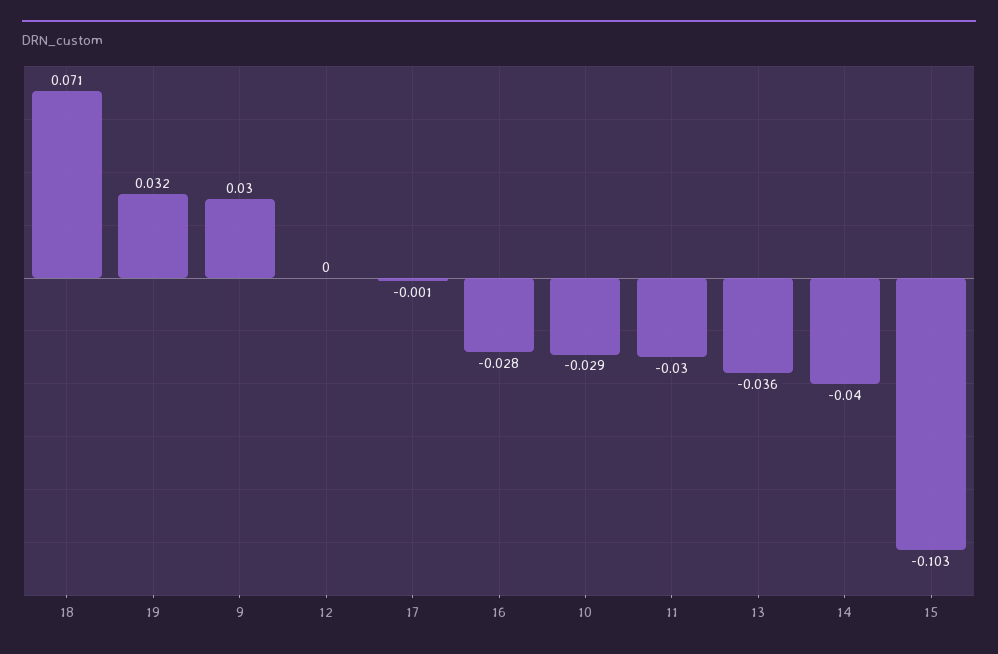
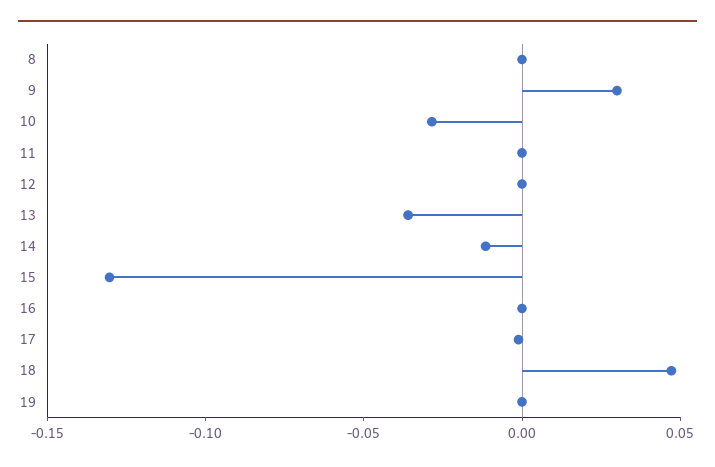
18: 0.071 -> 0.05
19: 0.032 -> 0
16: -0.028 -> 0
11: -0.03 -> 0
14: -0.04 -> -0.01
15: -0.103 -> -0.13
8: none -> 0

